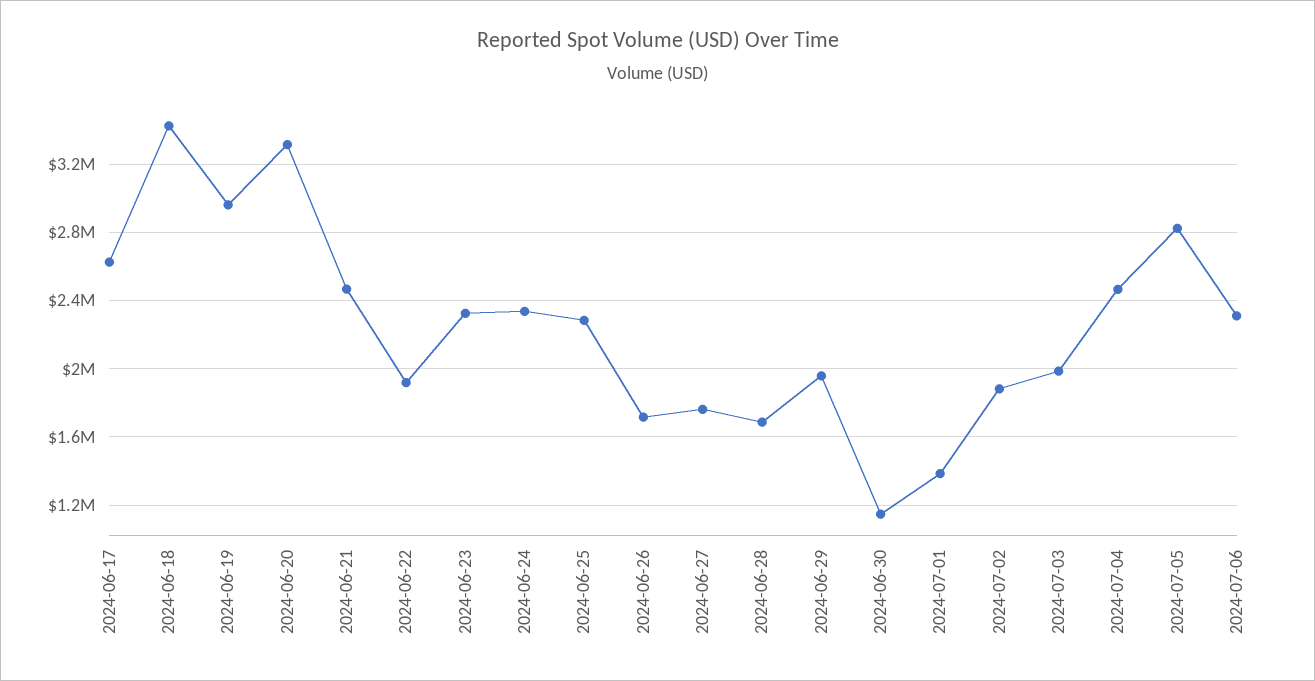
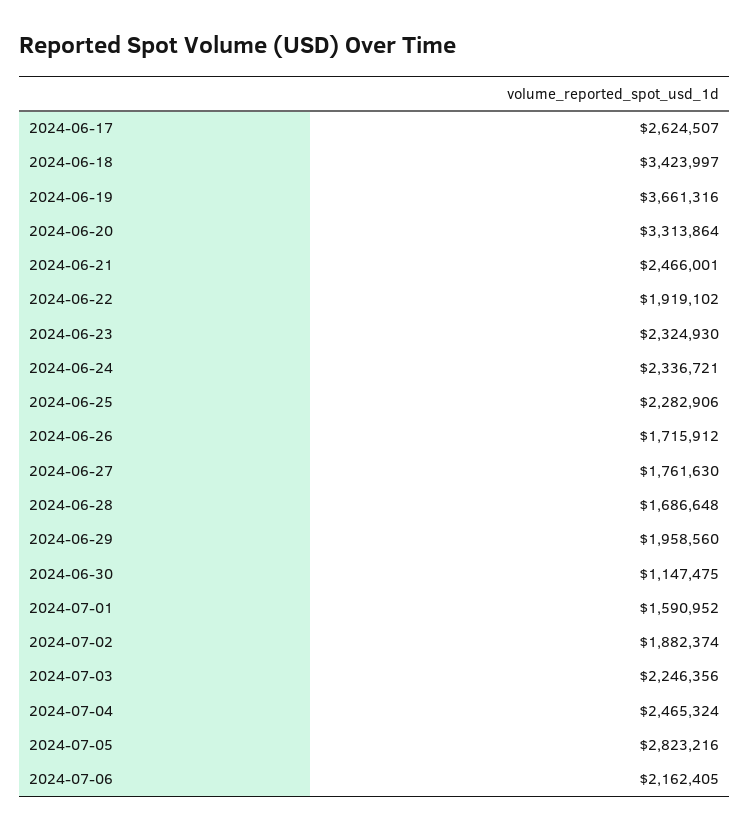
2024-06-19: 2950000 -> 3661316
2024-07-01: 1400000 -> 1590952
2024-07-03: 2000000 -> 2246356
2024-07-06: 2300000 -> 2162405

